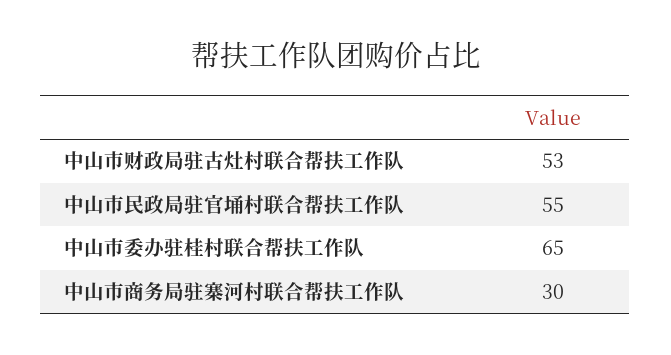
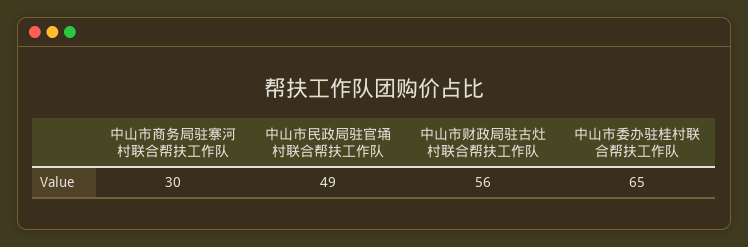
中山市财政局驻古灶村联合帮扶工作队: 53 -> 56
中山市民政局驻官埇村联合帮扶工作队: 55 -> 49

